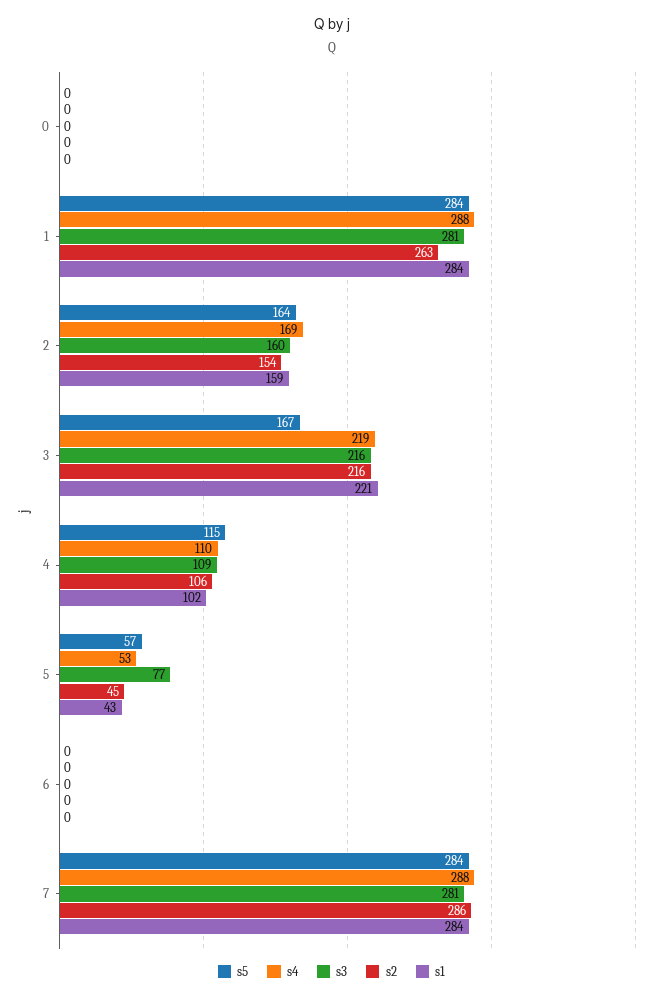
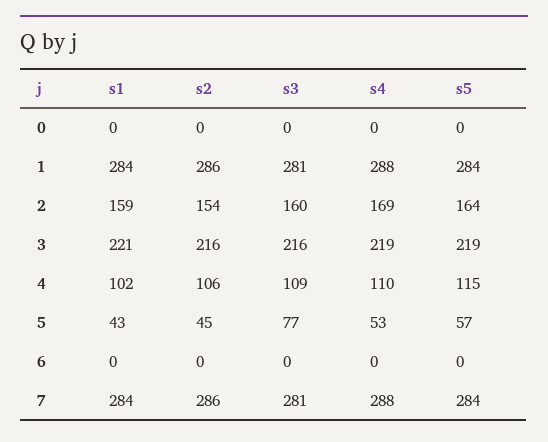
s2, 1: 263 -> 286
s5, 3: 167 -> 219

